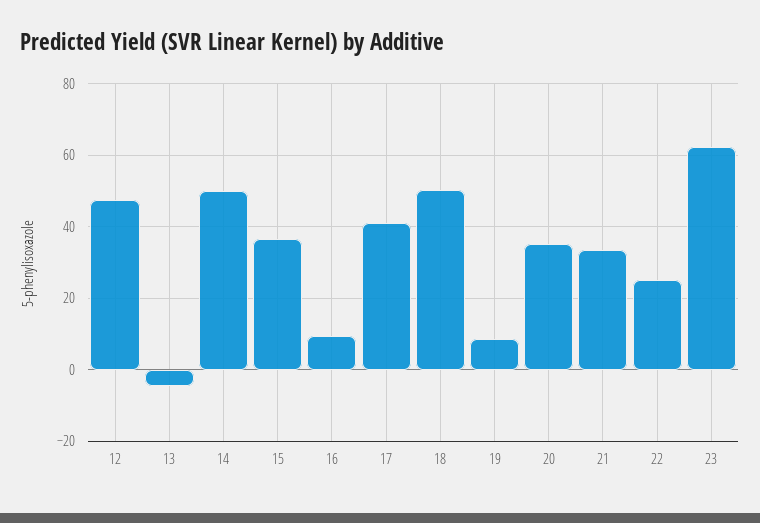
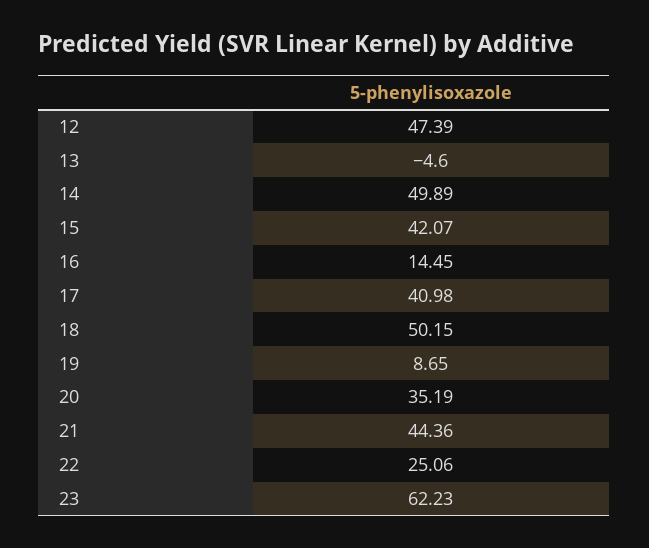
15: 36 -> 42.07
16: 10 -> 14.45
21: 34 -> 44.36

